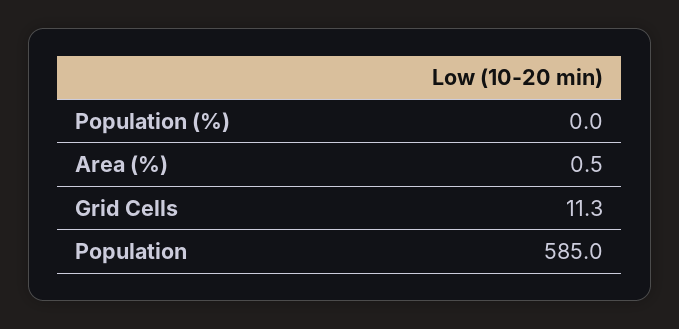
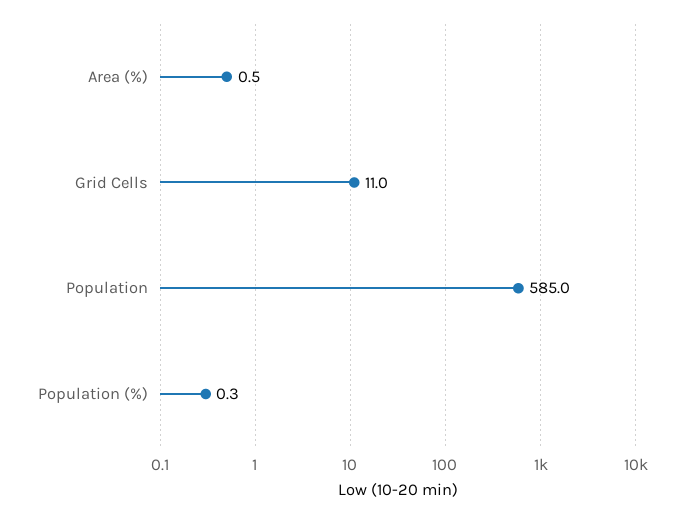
Population (%): 0 -> 0.3
Grid Cells: 11.3 -> 11

